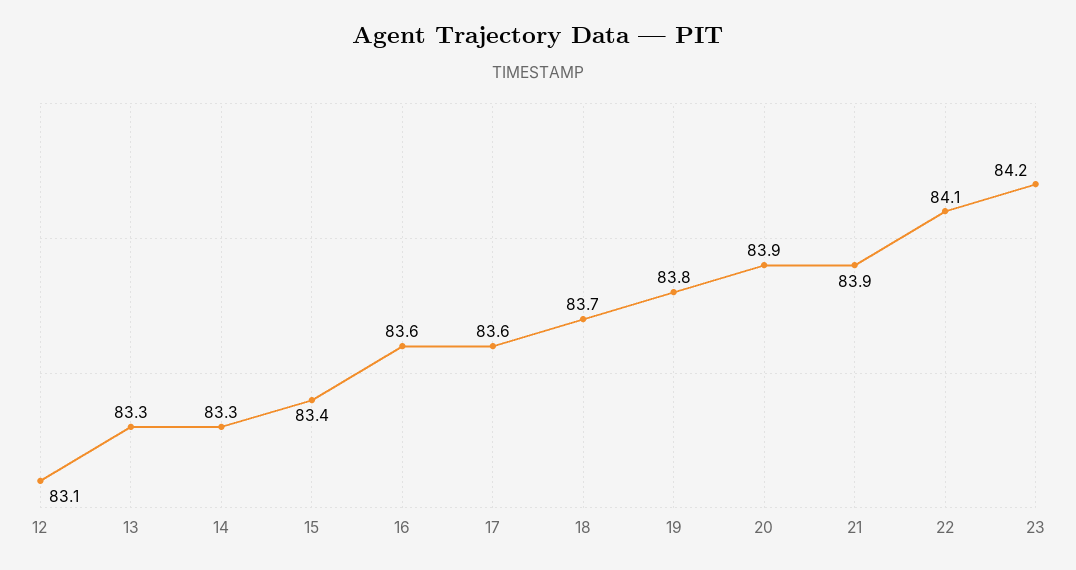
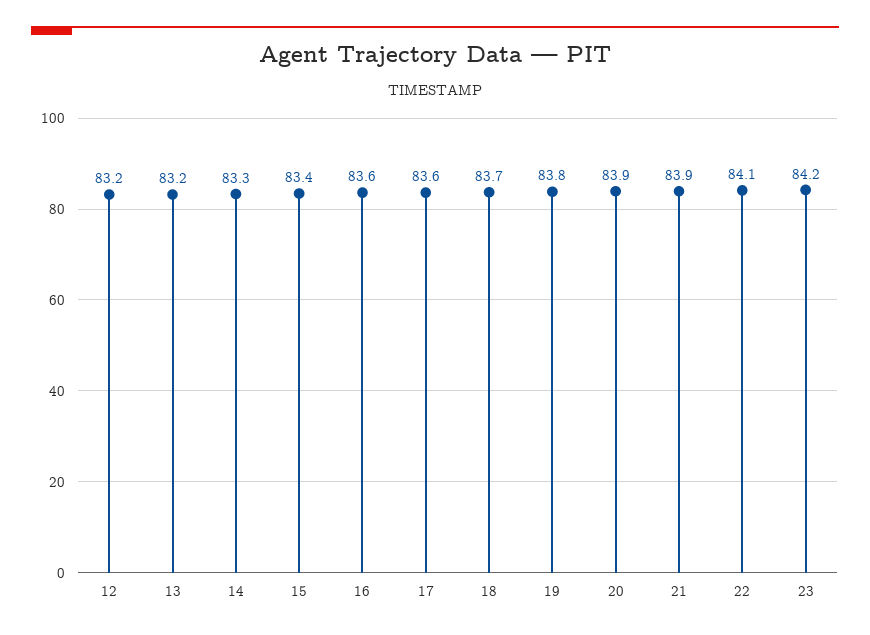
12: 83.1 -> 83.2
13: 83.3 -> 83.2

